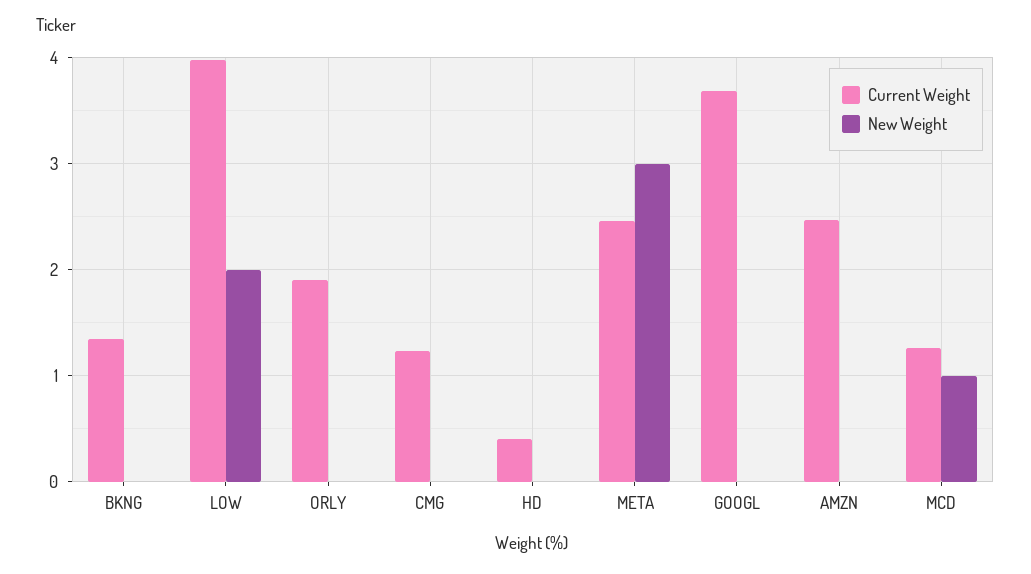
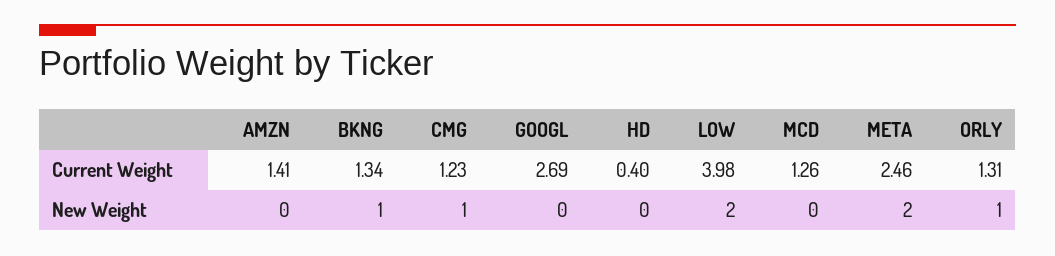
New Weight, BKNG: 0 -> 1
Current Weight, ORLY: 1.9 -> 1.31
New Weight, ORLY: 0 -> 1
New Weight, CMG: 0 -> 1
New Weight, META: 3 -> 2
Current Weight, GOOGL: 3.7 -> 2.69
Current Weight, AMZN: 2.5 -> 1.41
New Weight, MCD: 1 -> 0

